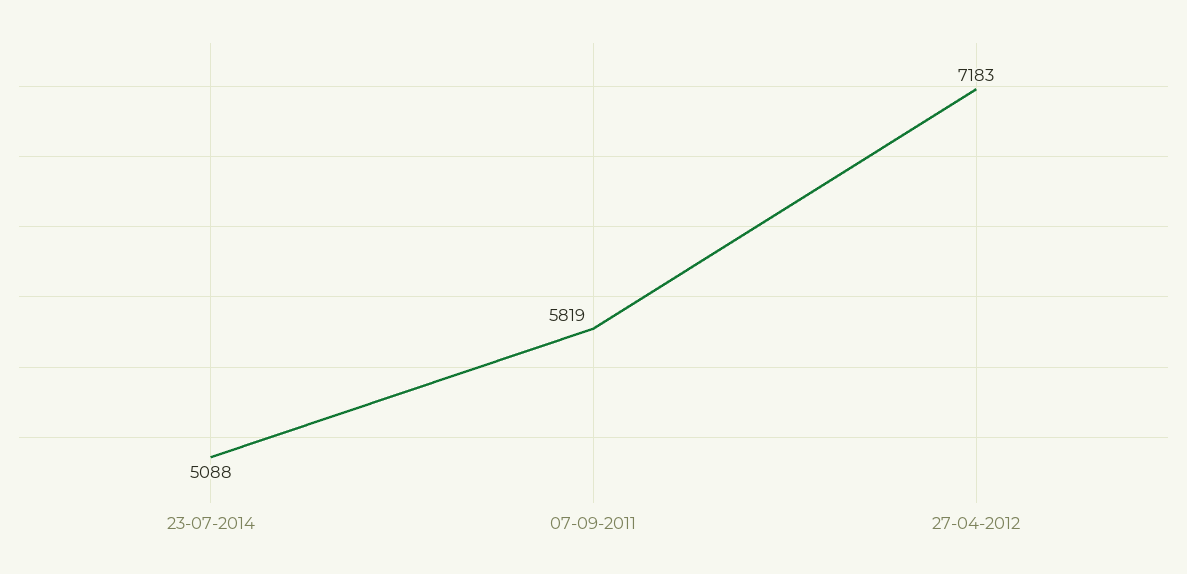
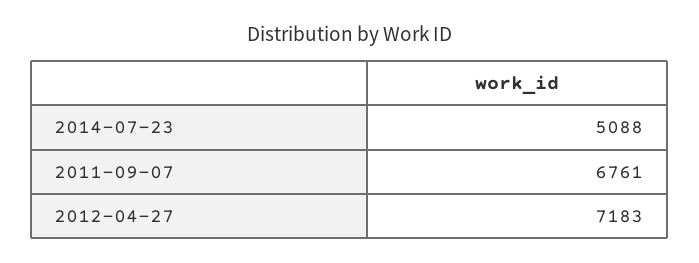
07-09-2011: 5819 -> 6761

